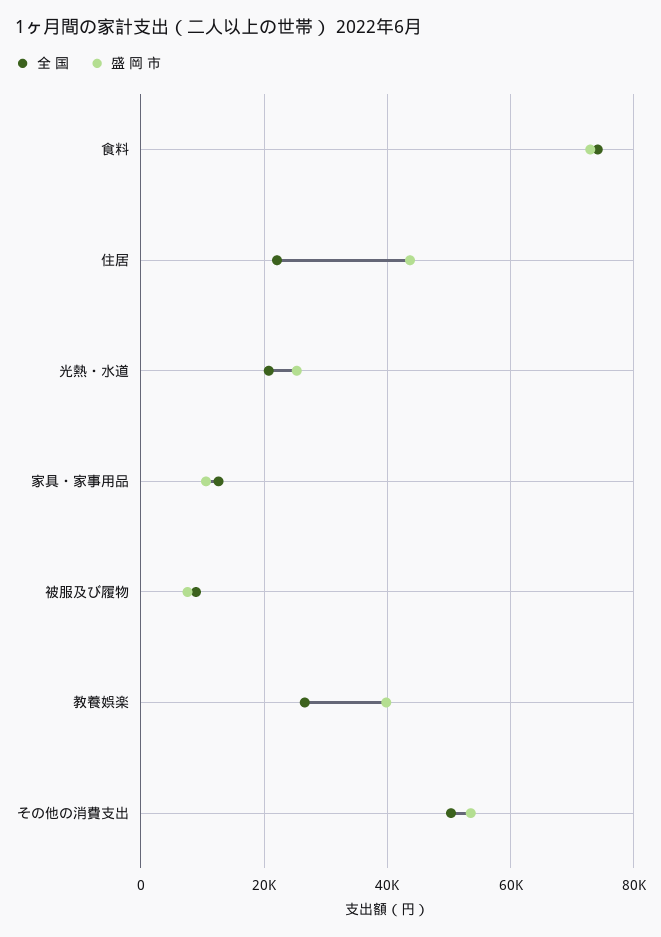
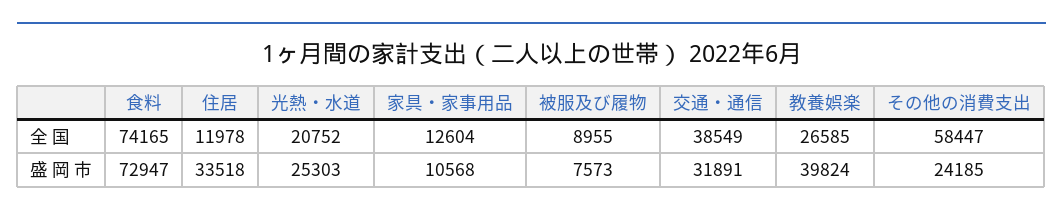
全 国, 住居: 22000 -> 11978
盛 岡 市, 住居: 44000 -> 33518
全 国, その他の消費支出: 50000 -> 58447
盛 岡 市, その他の消費支出: 54000 -> 24185
全 国, 交通・通信: none -> 38549
盛 岡 市, 交通・通信: none -> 31891

